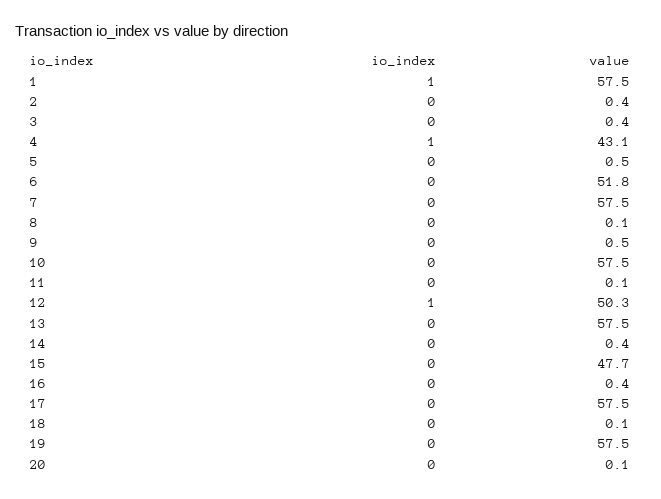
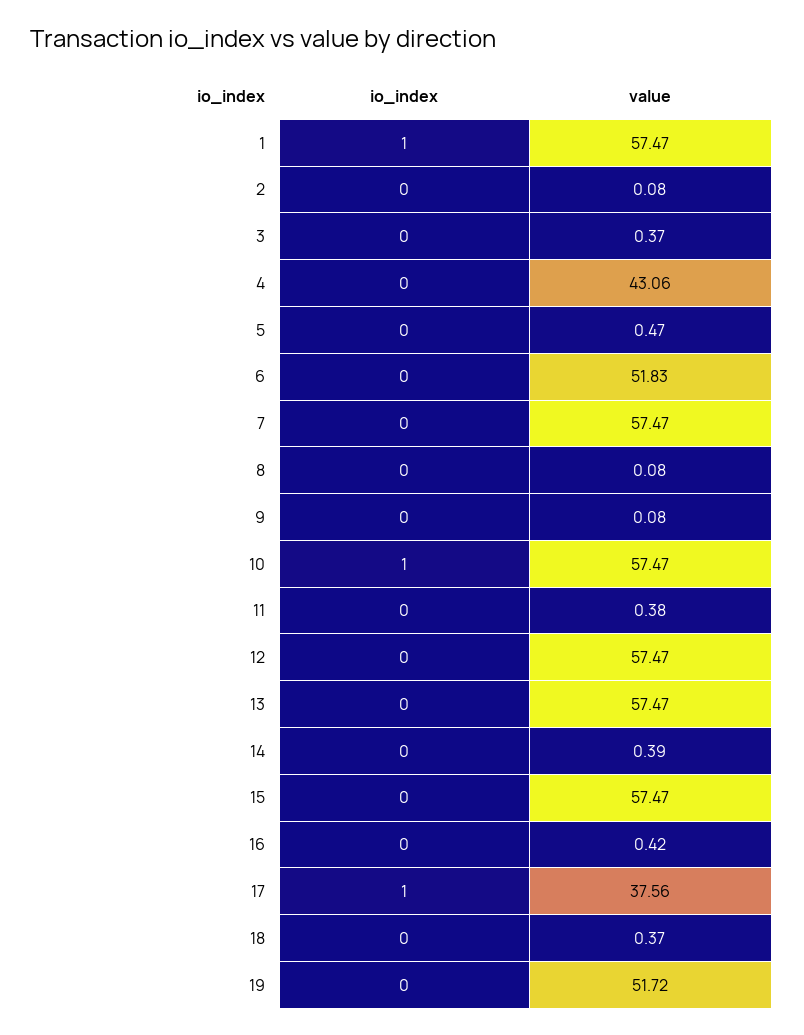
value, 2: 0.4 -> 0.08
io_index, 4: 1 -> 0
value, 9: 0.5 -> 0.08
io_index, 10: 0 -> 1
value, 11: 0.1 -> 0.38
io_index, 12: 1 -> 0
value, 12: 50.3 -> 57.47
value, 15: 47.7 -> 57.47
io_index, 17: 0 -> 1
value, 17: 57.5 -> 37.56
value, 18: 0.1 -> 0.37
value, 19: 57.5 -> 51.72
io_index, 20: 0 -> none
value, 20: 0.1 -> none

